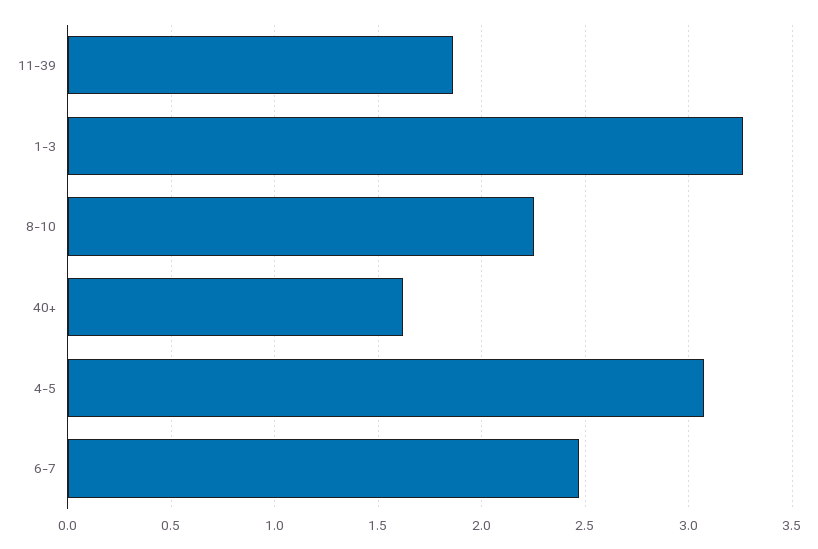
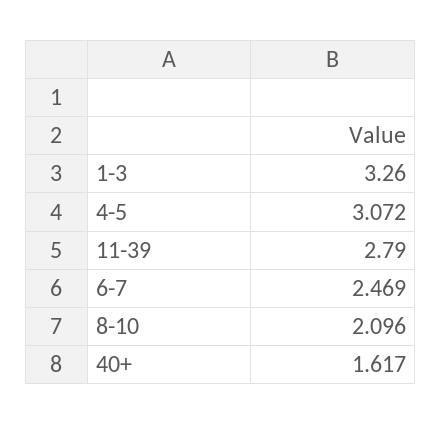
11-39: 1.85 -> 2.79
8-10: 2.25 -> 2.096

